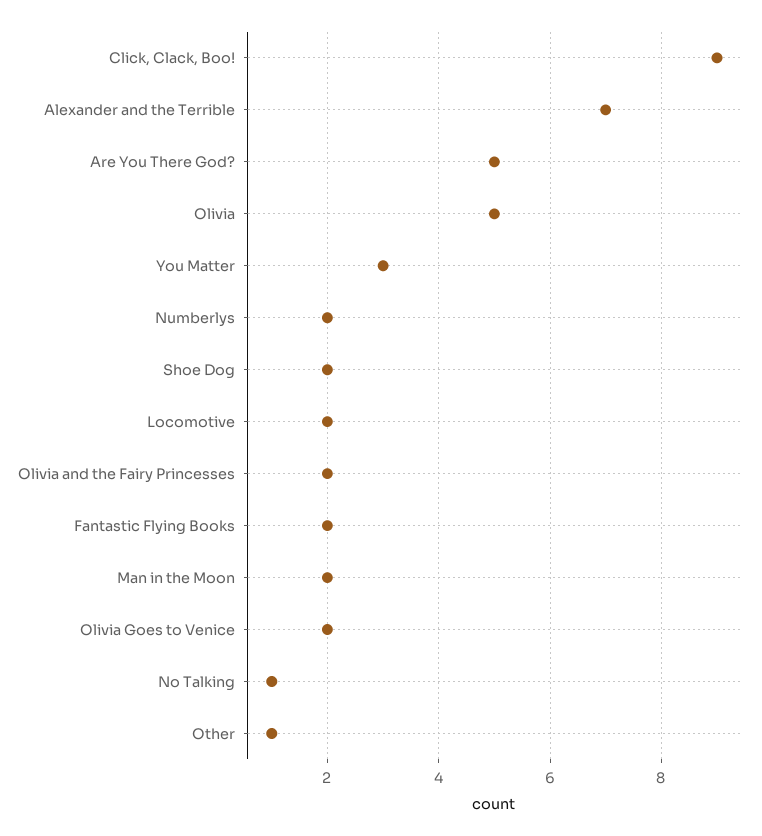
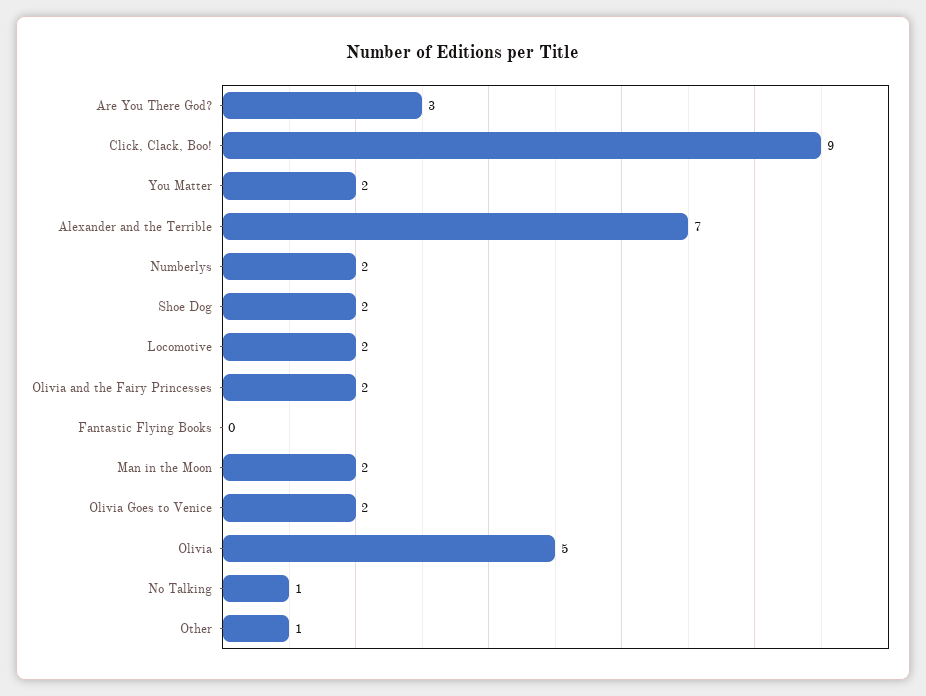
Are You There God?: 5 -> 3
You Matter: 3 -> 2
Fantastic Flying Books: 2 -> 0

